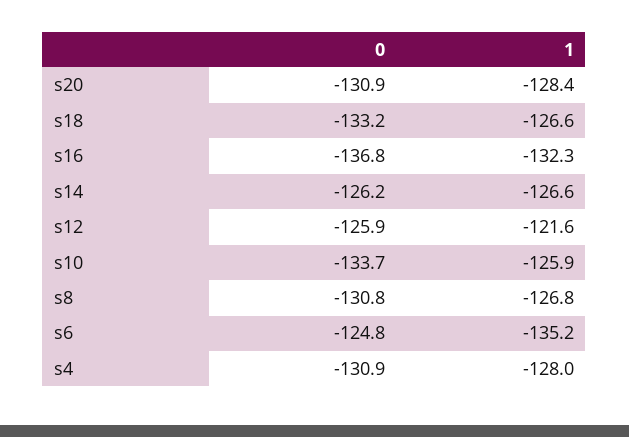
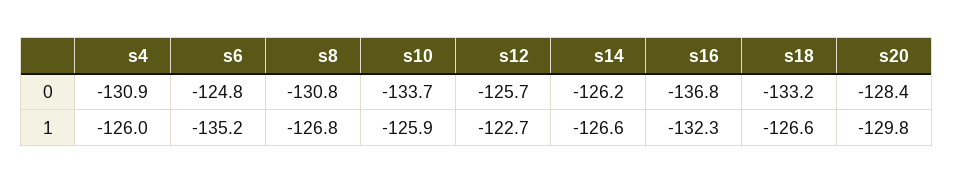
0, s20: -130.9 -> -128.4
1, s20: -128.4 -> -129.8
0, s12: -125.9 -> -125.7
1, s12: -121.6 -> -122.7
1, s4: -128 -> -126

